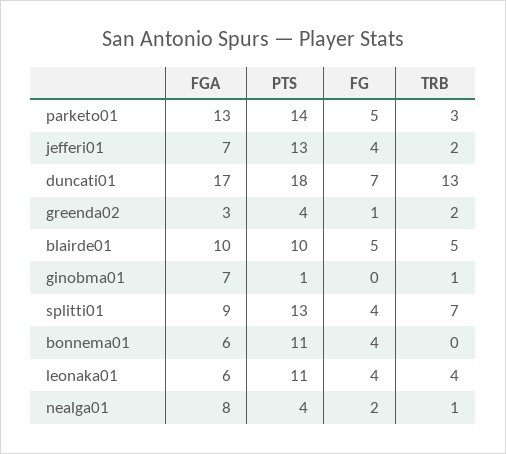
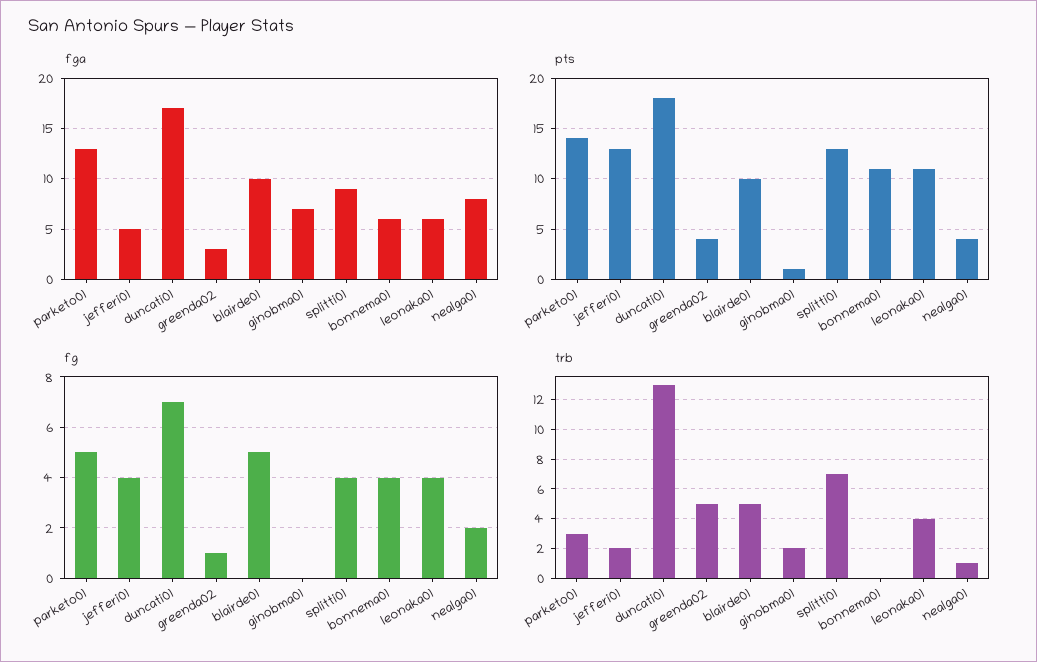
FGA, jefferi01: 7 -> 5
TRB, greenda02: 2 -> 5
TRB, ginobma01: 1 -> 2

